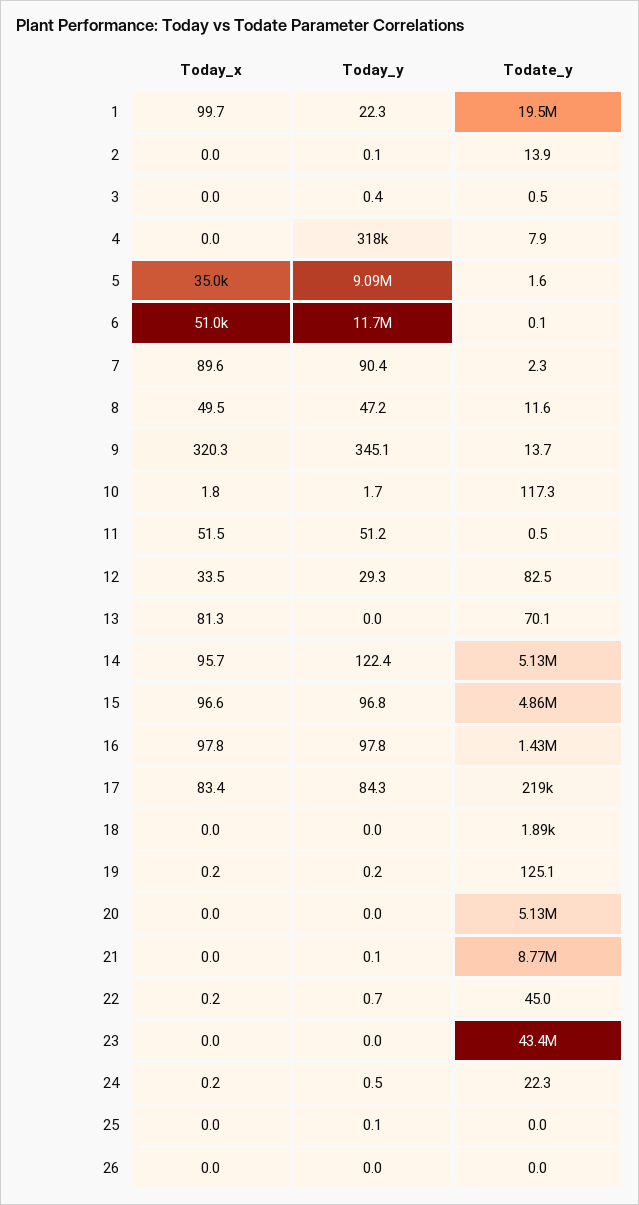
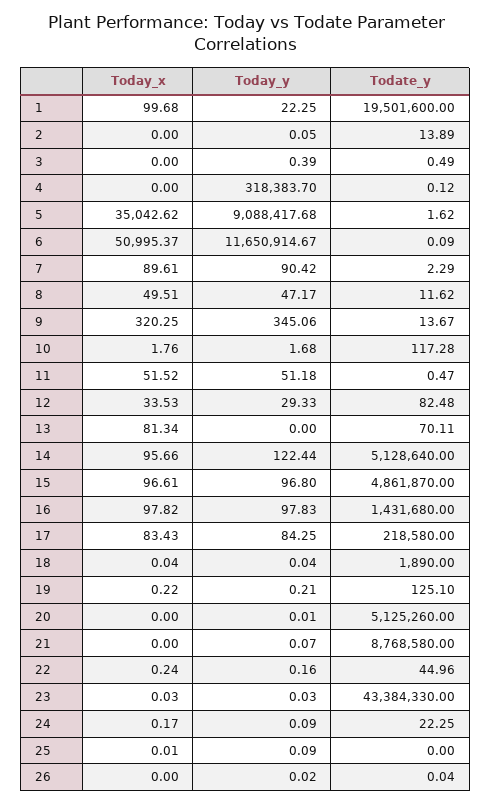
Todate_y, 4: 7.9 -> 0.12
Today_y, 22: 0.7 -> 0.16
Today_y, 24: 0.5 -> 0.09

